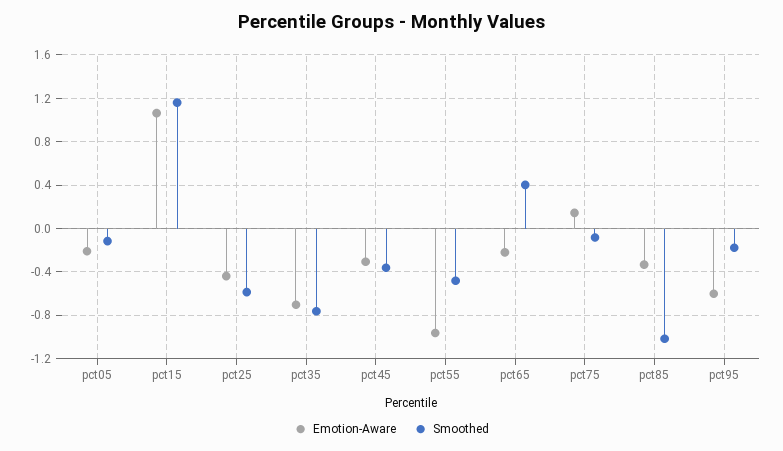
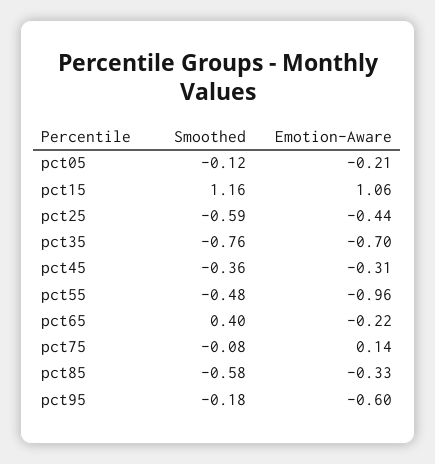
Smoothed, pct85: -1 -> -0.58

